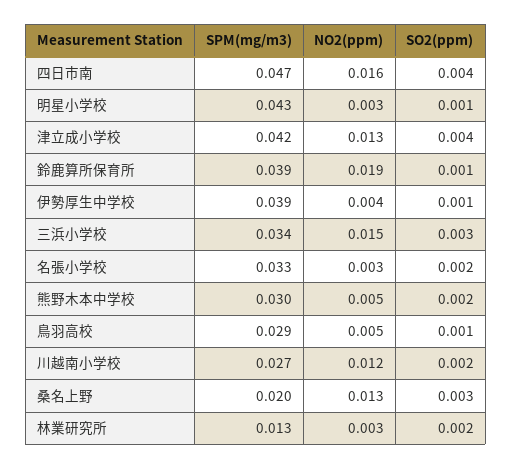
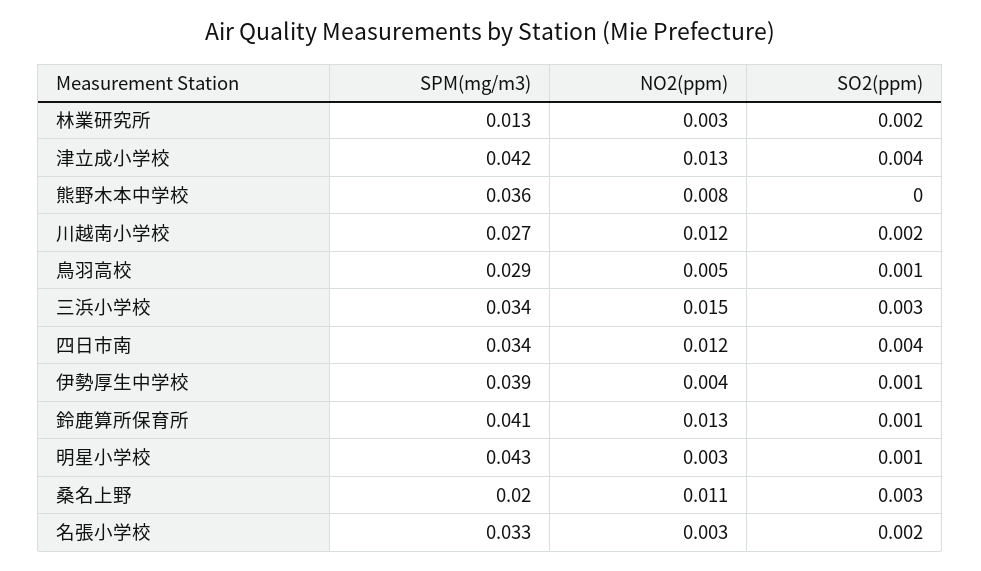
SPM(mg/m3), 四日市南: 0.047 -> 0.034
NO2(ppm), 四日市南: 0.016 -> 0.012
SPM(mg/m3), 鈴鹿算所保育所: 0.039 -> 0.041
NO2(ppm), 鈴鹿算所保育所: 0.019 -> 0.013
SPM(mg/m3), 熊野木本中学校: 0.03 -> 0.036
NO2(ppm), 熊野木本中学校: 0.005 -> 0.008
SO2(ppm), 熊野木本中学校: 0.002 -> 0
NO2(ppm), 桑名上野: 0.013 -> 0.011

